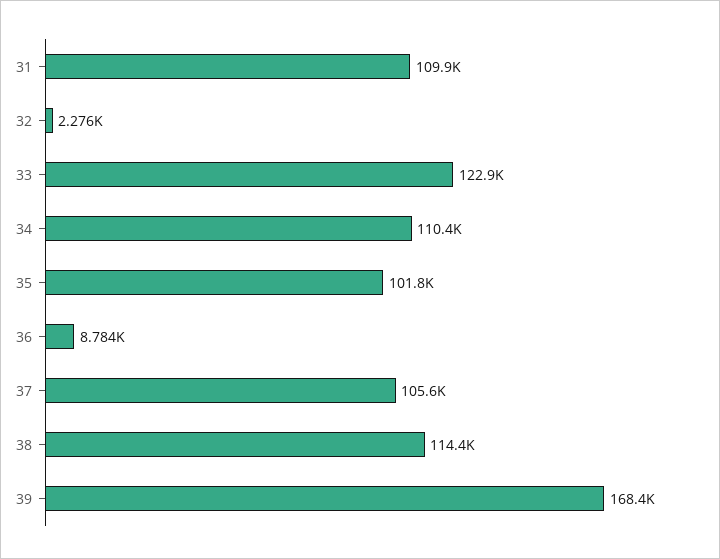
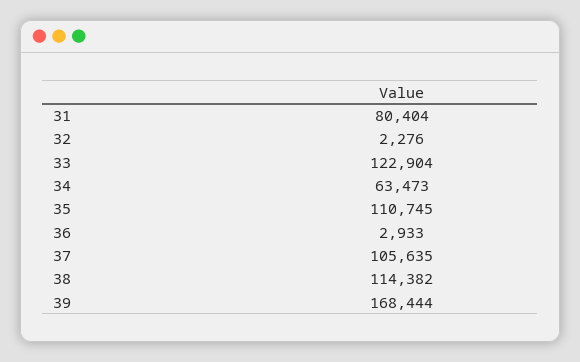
31: 109900 -> 80404
34: 110400 -> 63473
35: 101800 -> 110745
36: 8784 -> 2933

